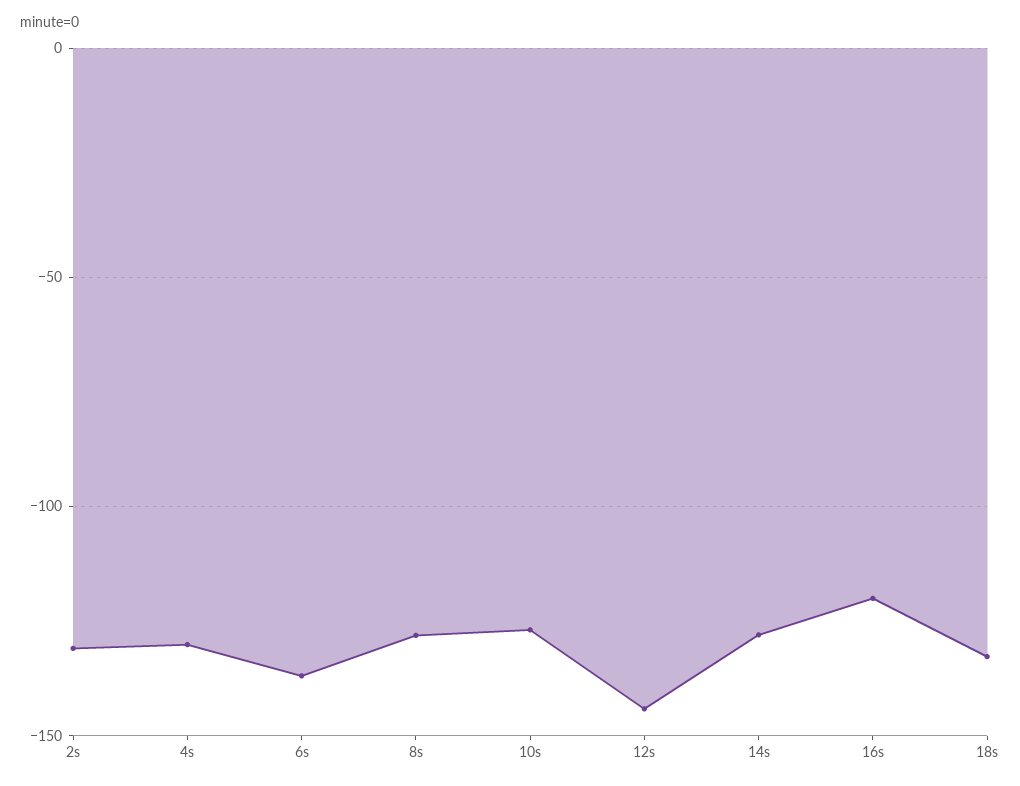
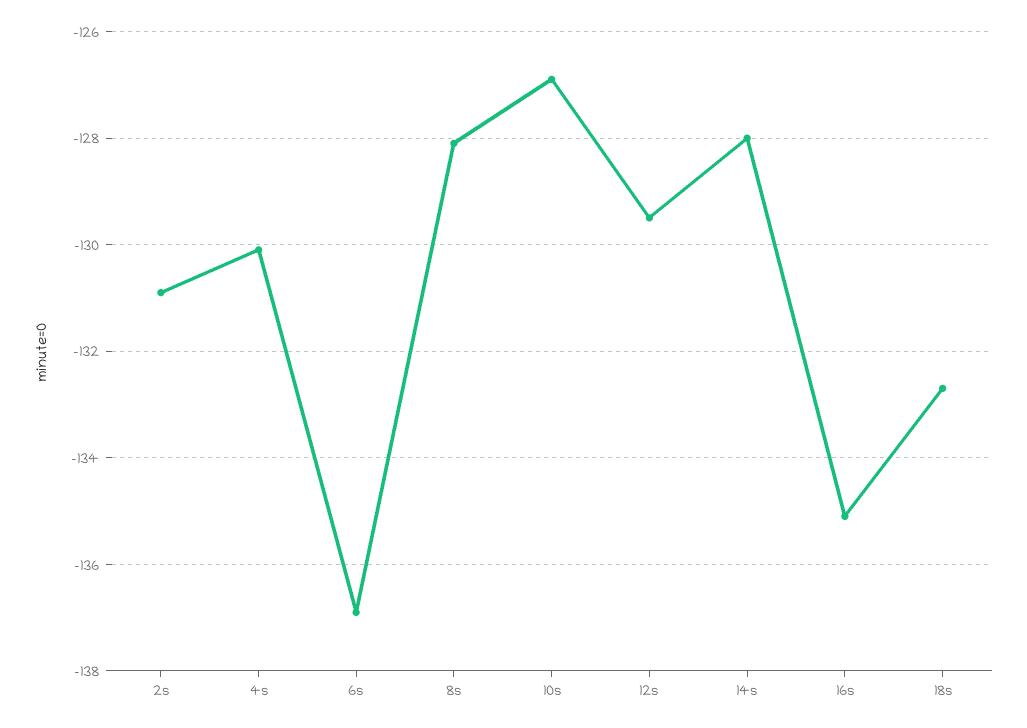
12s: -145 -> -129.5
16s: -120 -> -135

